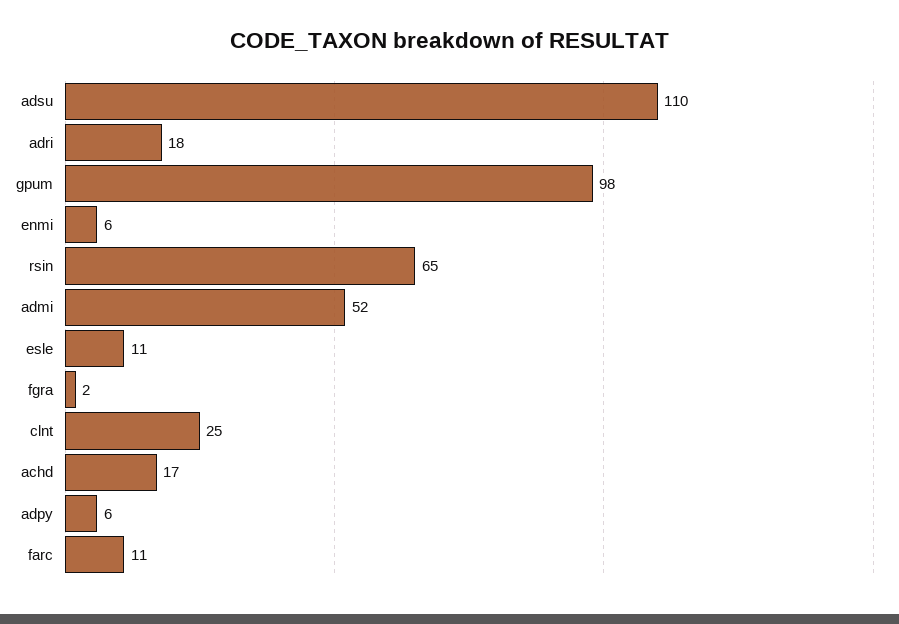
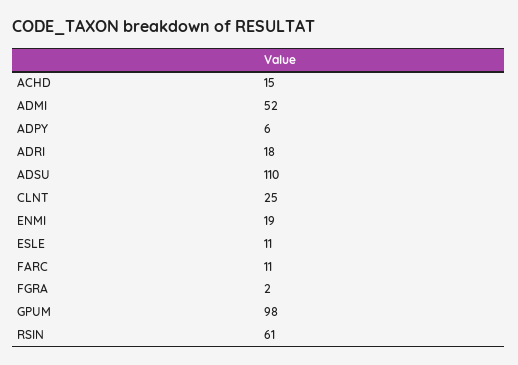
enmi: 6 -> 19
rsin: 65 -> 61
achd: 17 -> 15

